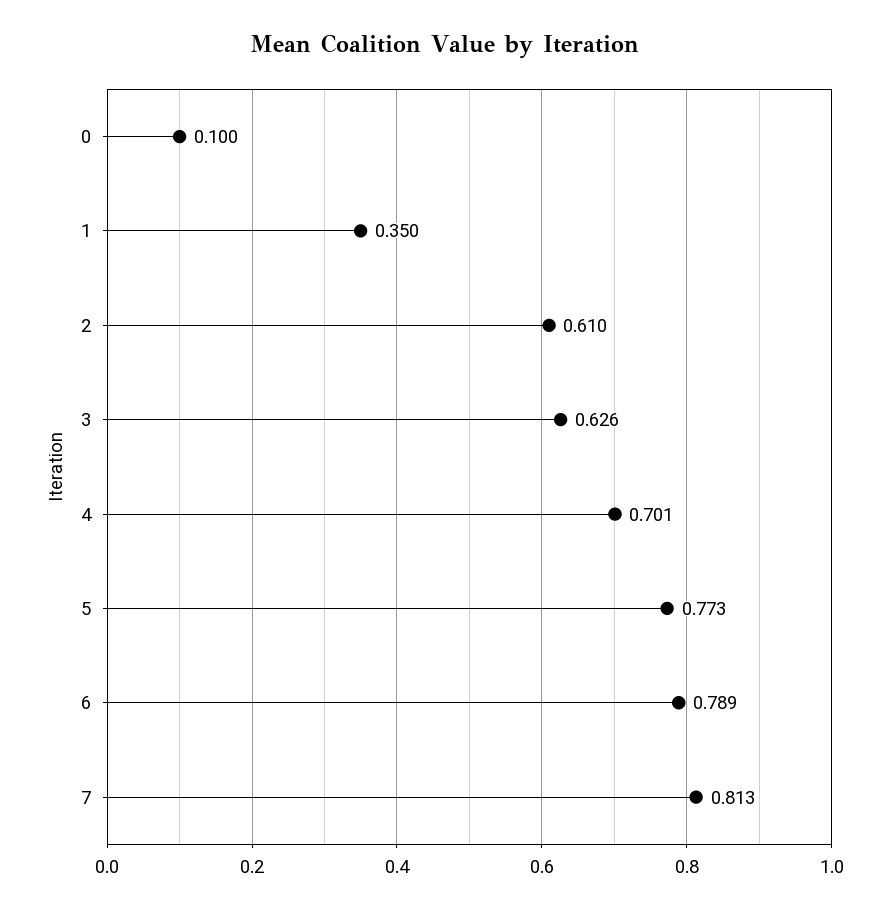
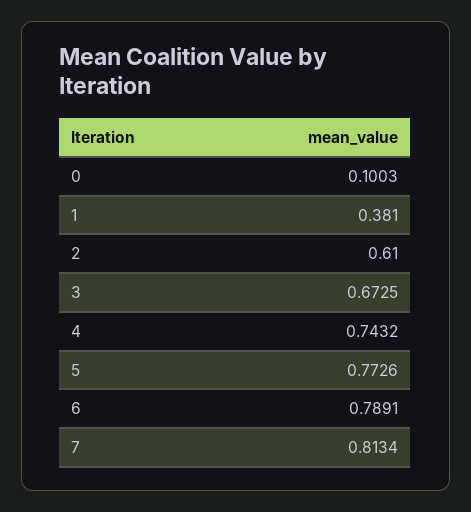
1: 0.35 -> 0.381
3: 0.626 -> 0.6725
4: 0.701 -> 0.7432

